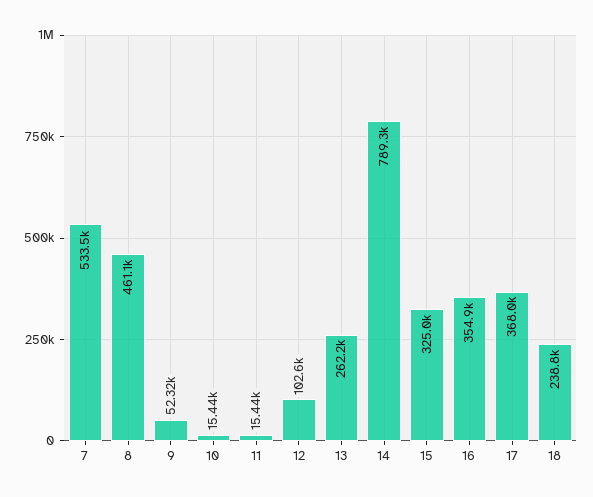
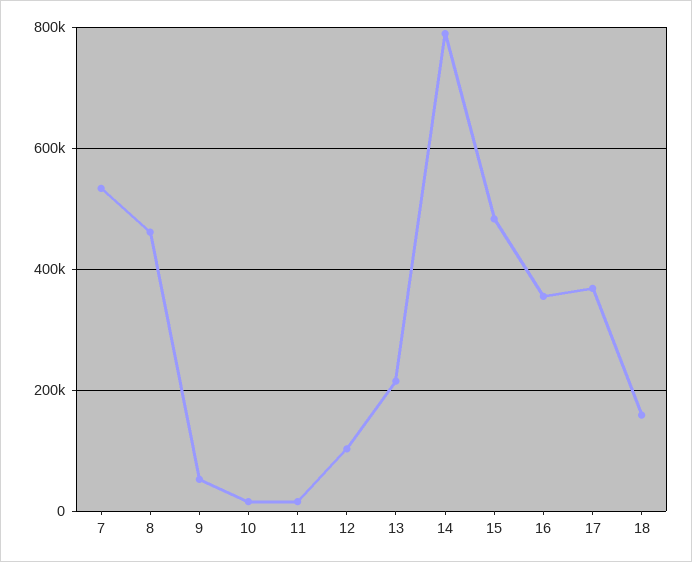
13: 262200 -> 220000
15: 325000 -> 480000
18: 238800 -> 160000

